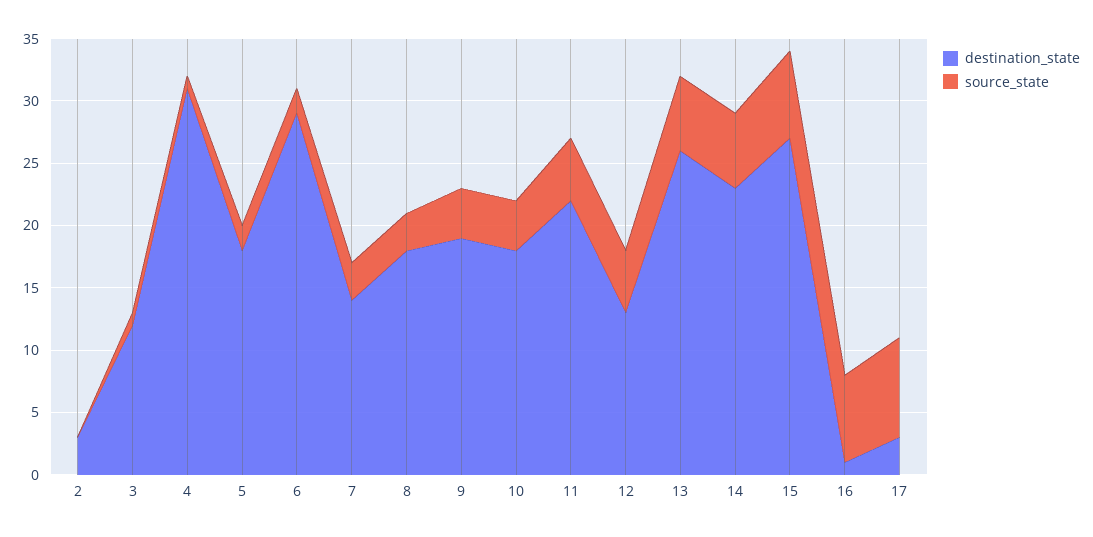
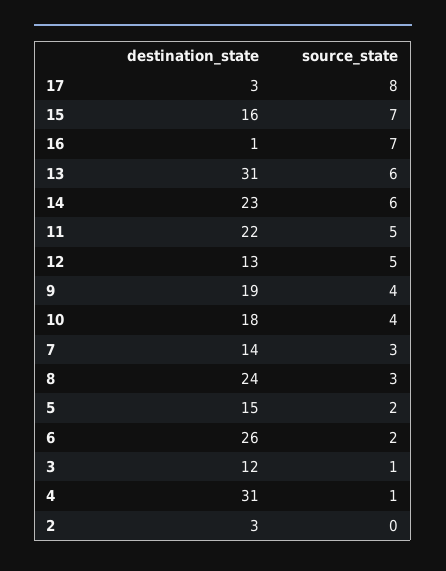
destination_state, 5: 18 -> 15
destination_state, 6: 29 -> 26
destination_state, 8: 18 -> 24
destination_state, 13: 26 -> 31
destination_state, 15: 27 -> 16

